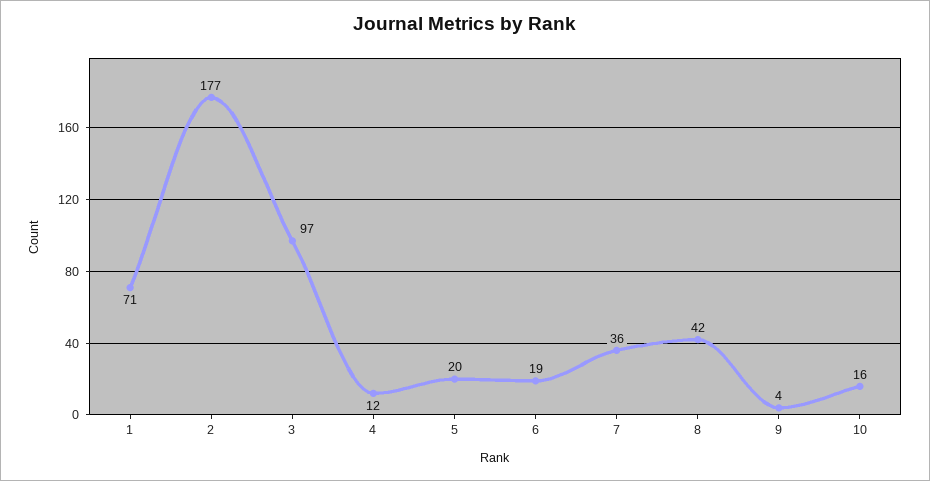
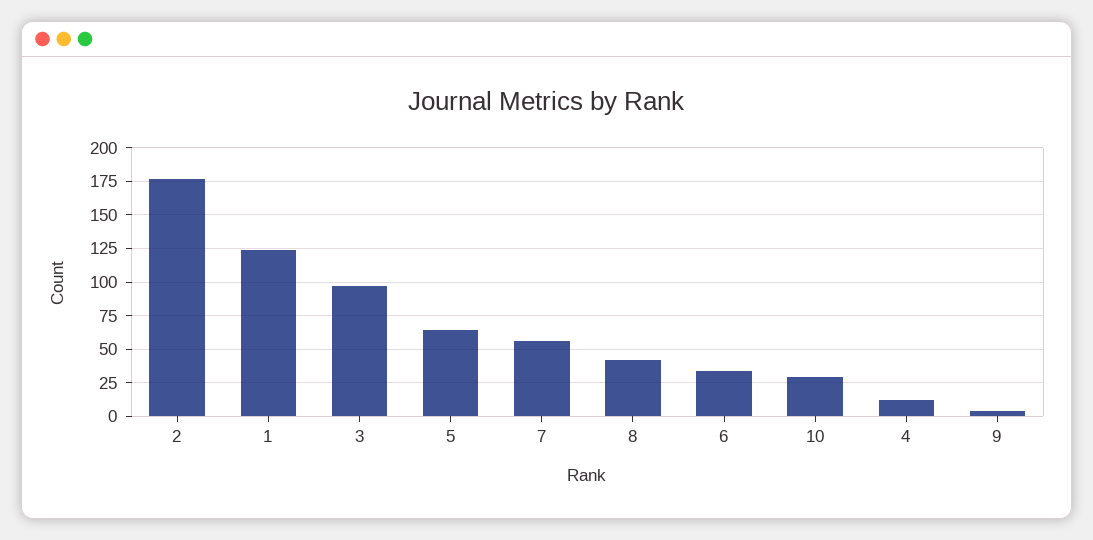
1: 71 -> 125
5: 20 -> 65
6: 19 -> 35
7: 36 -> 55
10: 16 -> 30

